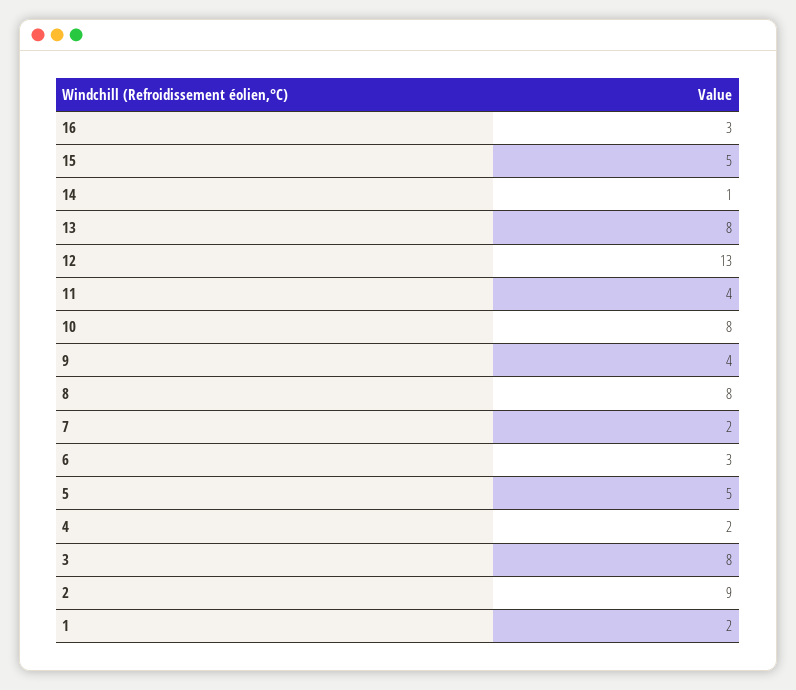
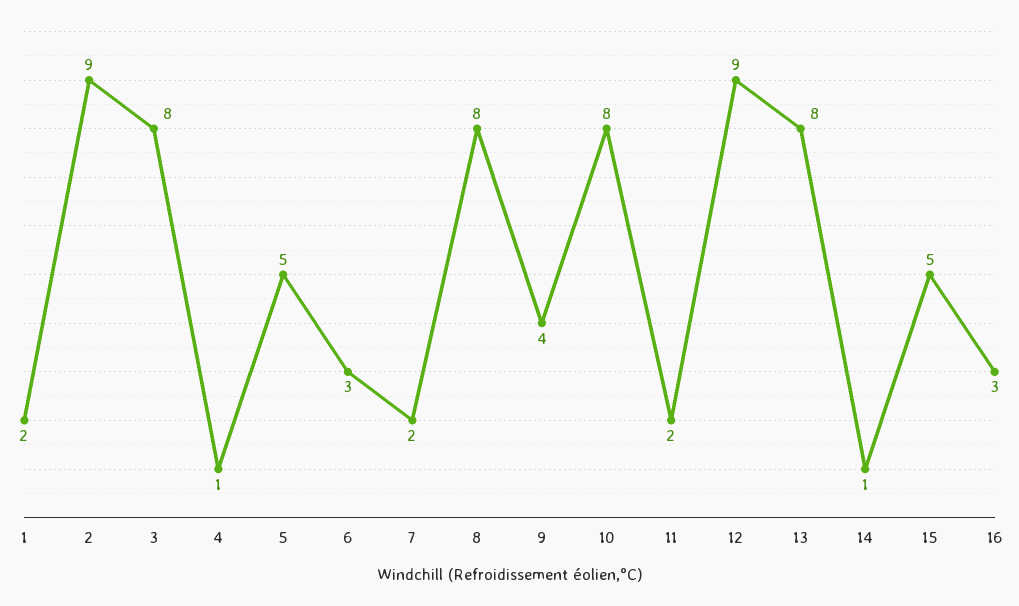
12: 13 -> 9
11: 4 -> 2
4: 2 -> 1

